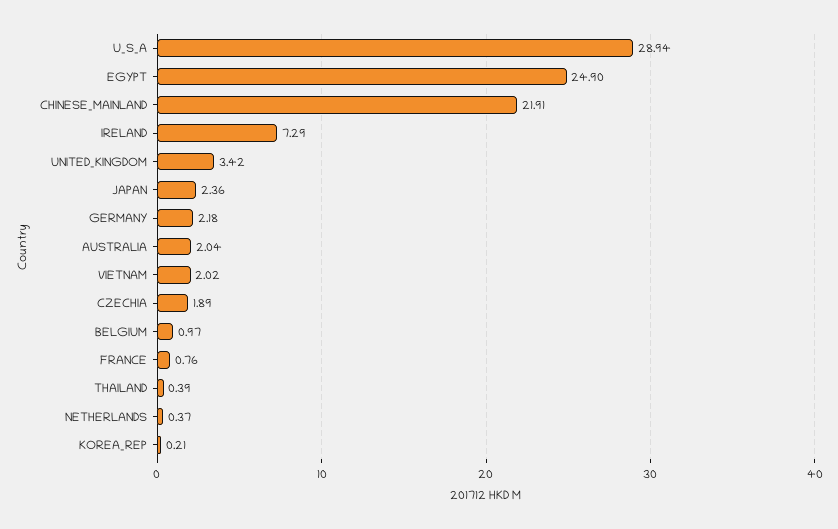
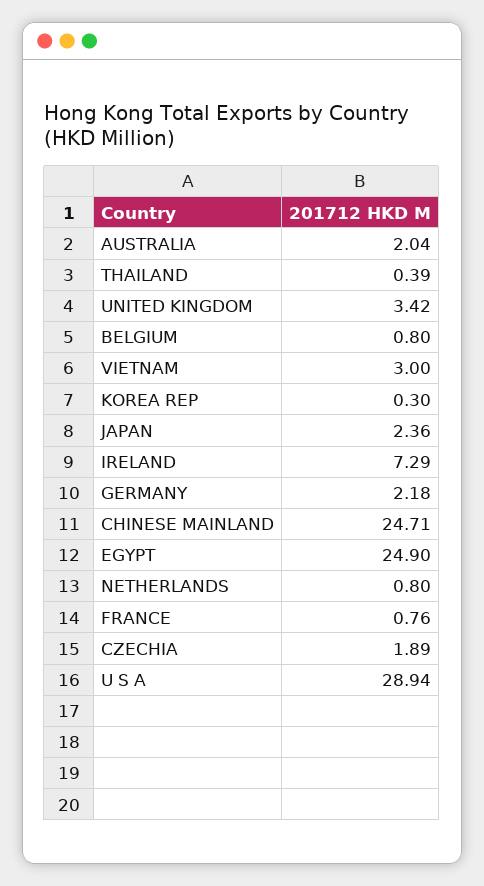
CHINESE_MAINLAND: 21.91 -> 24.71
VIETNAM: 2.02 -> 3
BELGIUM: 0.97 -> 0.8
NETHERLANDS: 0.37 -> 0.8
KOREA_REP: 0.21 -> 0.3

